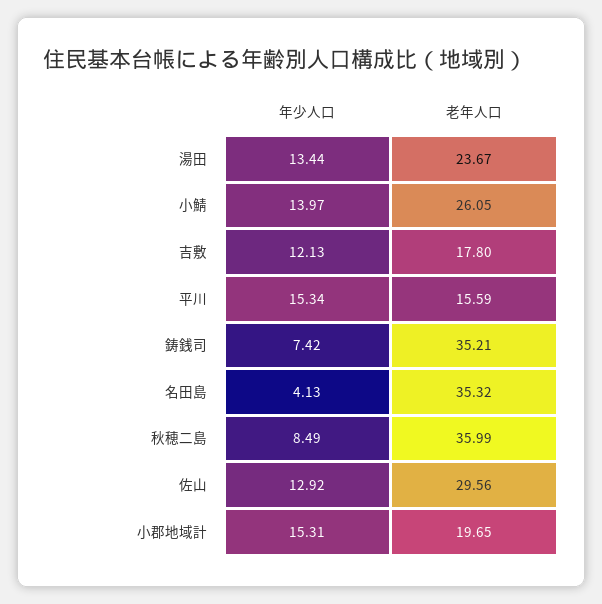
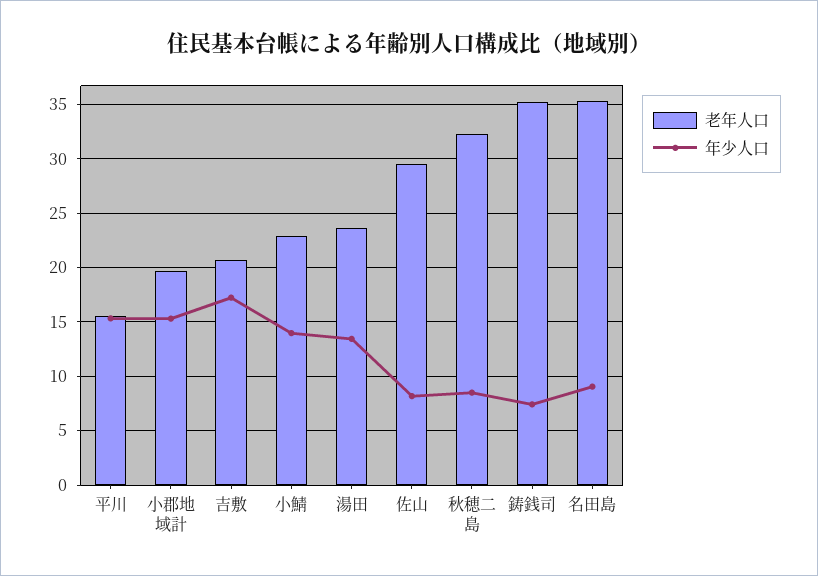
老年人口, 小鯖: 26.05 -> 23
年少人口, 吉敷: 12.13 -> 17
老年人口, 吉敷: 17.8 -> 21
年少人口, 名田島: 4.13 -> 9
老年人口, 秋穂二島: 35.99 -> 32
年少人口, 佐山: 12.92 -> 8

